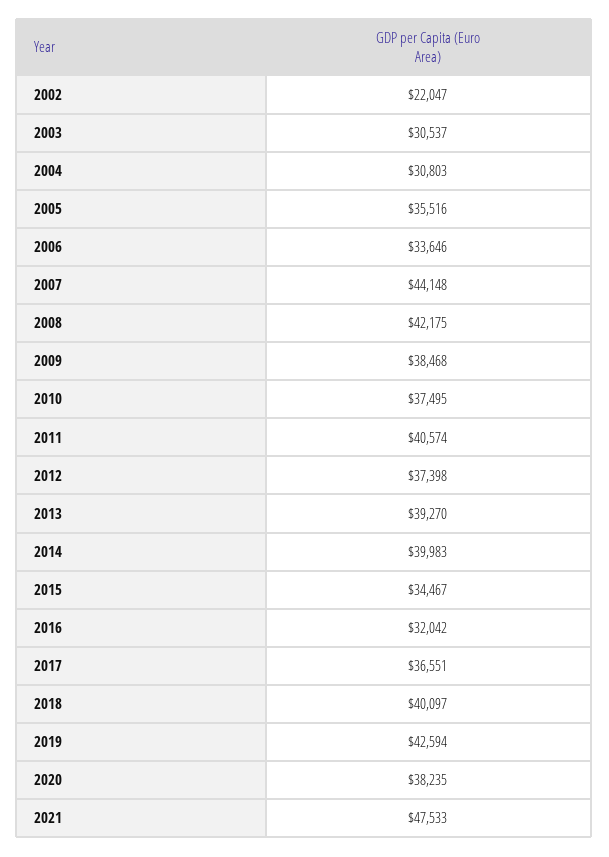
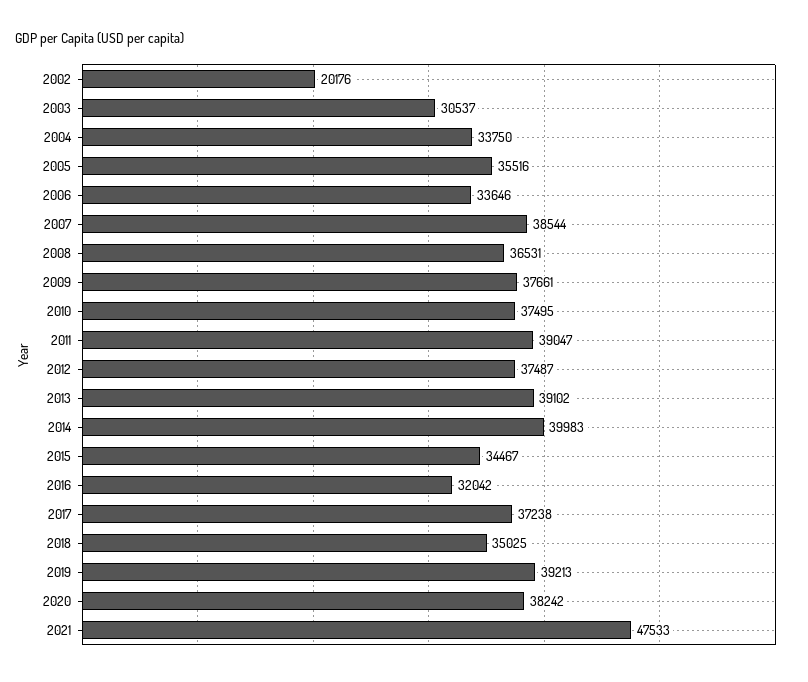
2002: 22047 -> 20176
2004: 30803 -> 33750
2007: 44148 -> 38544
2008: 42175 -> 36531
2009: 38468 -> 37661
2011: 40574 -> 39047
2012: 37398 -> 37487
2013: 39270 -> 39102
2017: 36551 -> 37238
2018: 40097 -> 35025
2019: 42594 -> 39213
2020: 38235 -> 38242

